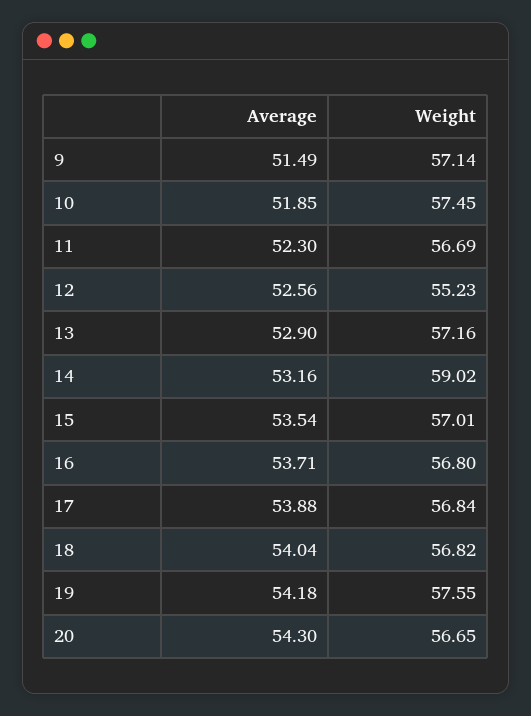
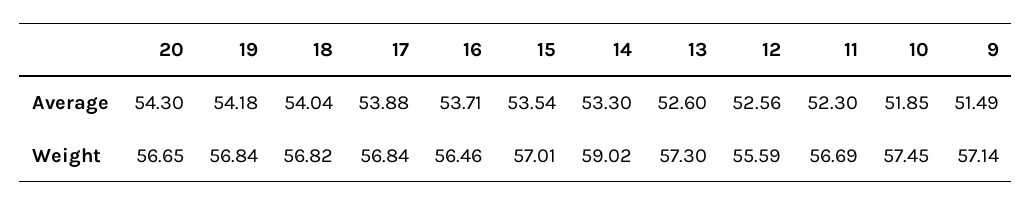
Weight, 12: 55.23 -> 55.59
Average, 13: 52.9 -> 52.6
Weight, 13: 57.16 -> 57.3
Average, 14: 53.16 -> 53.3
Weight, 16: 56.8 -> 56.46
Weight, 19: 57.55 -> 56.84

